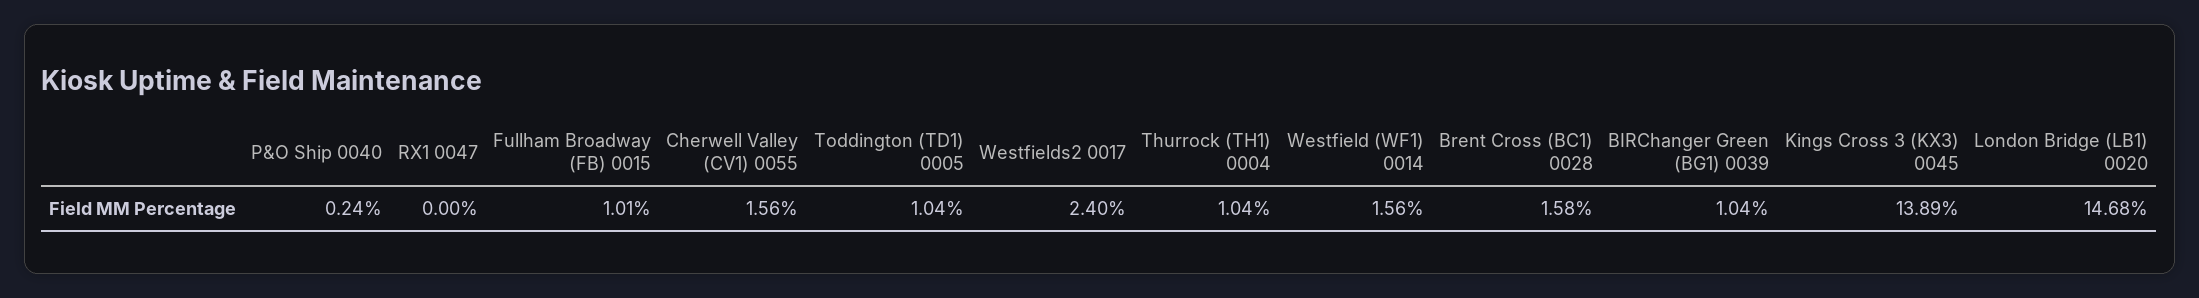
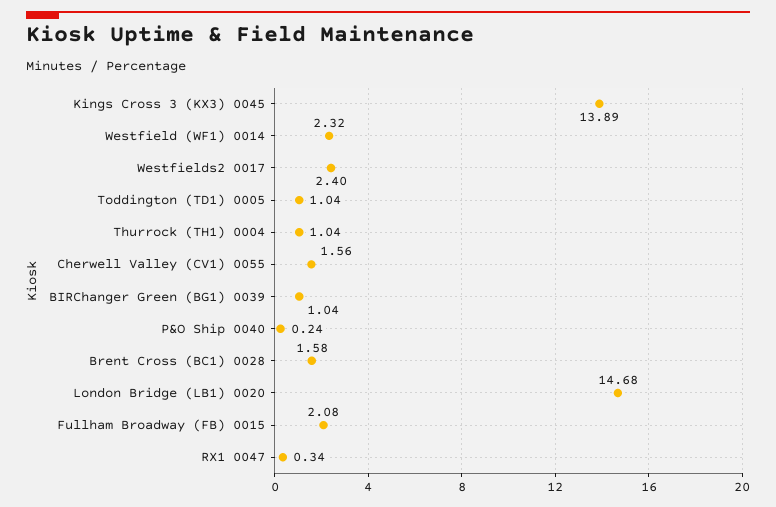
RX1 0047: 0 -> 0.34
Fullham Broadway (FB) 0015: 1.01 -> 2.08
Westfield (WF1) 0014: 1.56 -> 2.32

